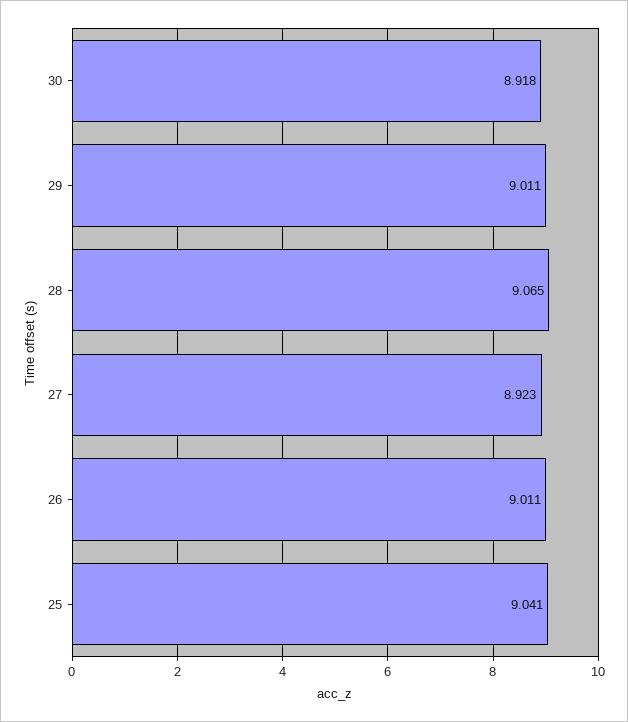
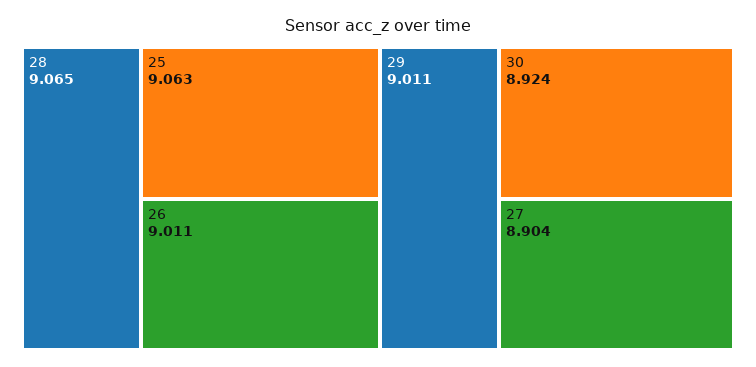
30: 8.918 -> 8.924
27: 8.923 -> 8.904
25: 9.041 -> 9.063

